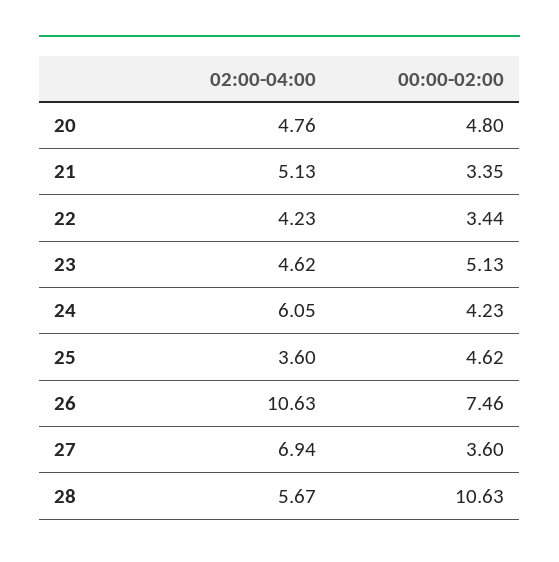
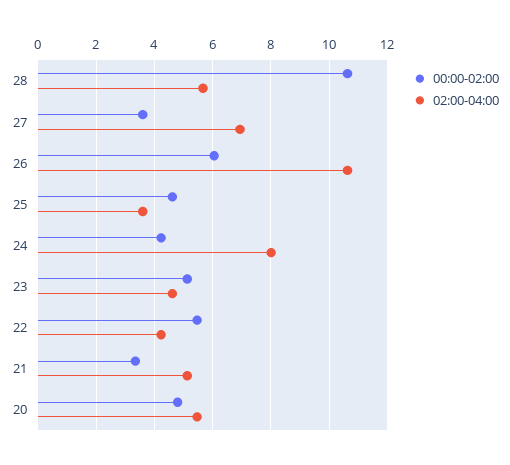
02:00-04:00, 20: 4.76 -> 5.5
00:00-02:00, 22: 3.44 -> 5.5
02:00-04:00, 24: 6.05 -> 8
00:00-02:00, 26: 7.46 -> 6

